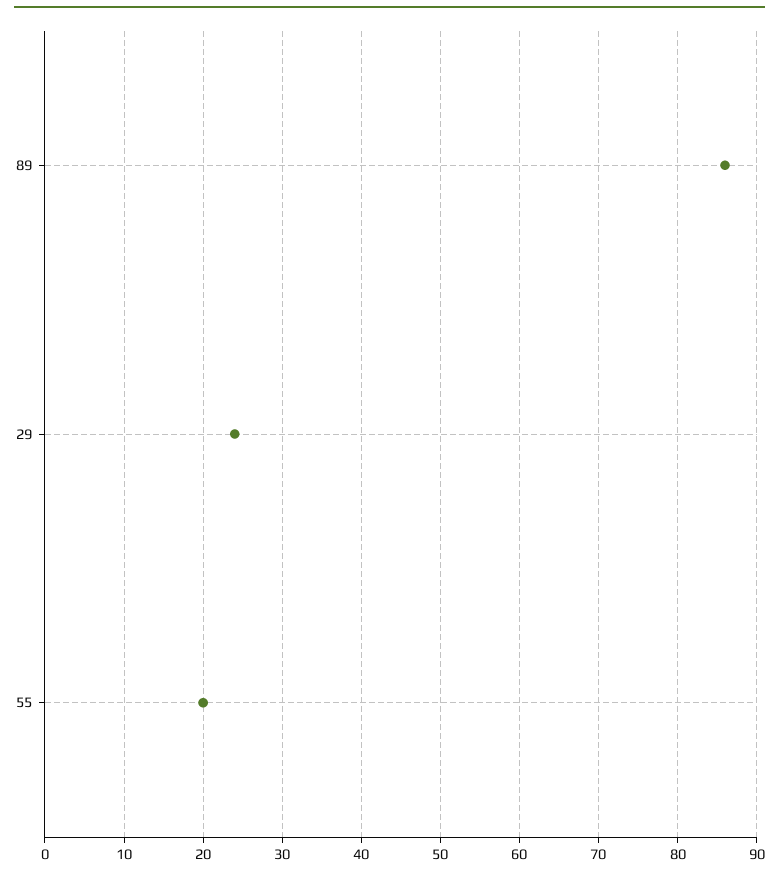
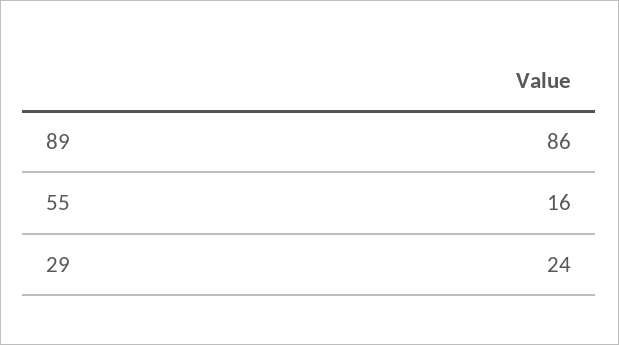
55: 20 -> 16

